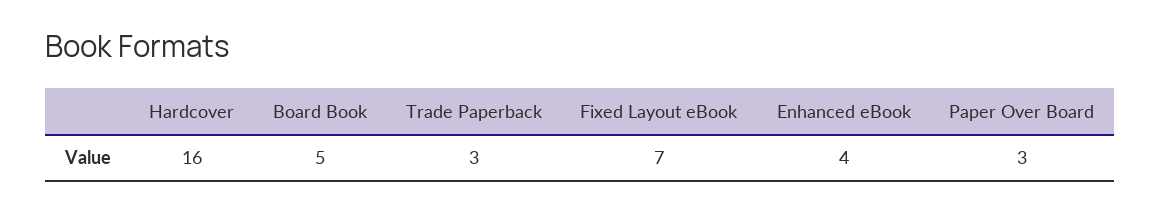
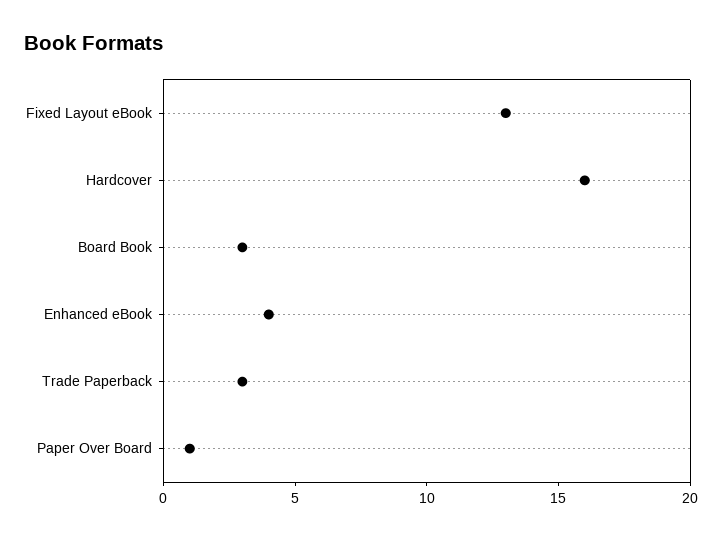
Board Book: 5 -> 3
Fixed Layout eBook: 7 -> 13
Paper Over Board: 3 -> 1

